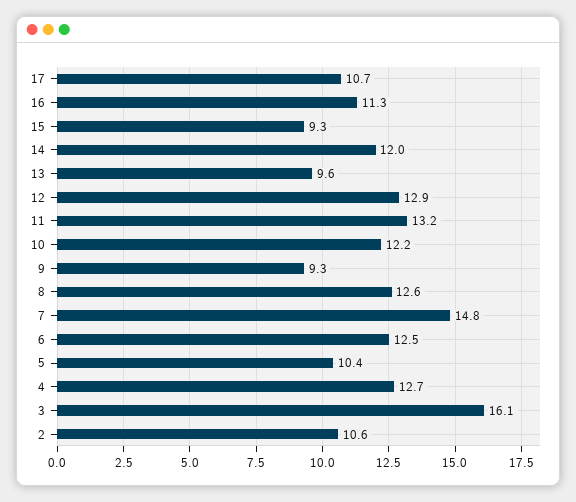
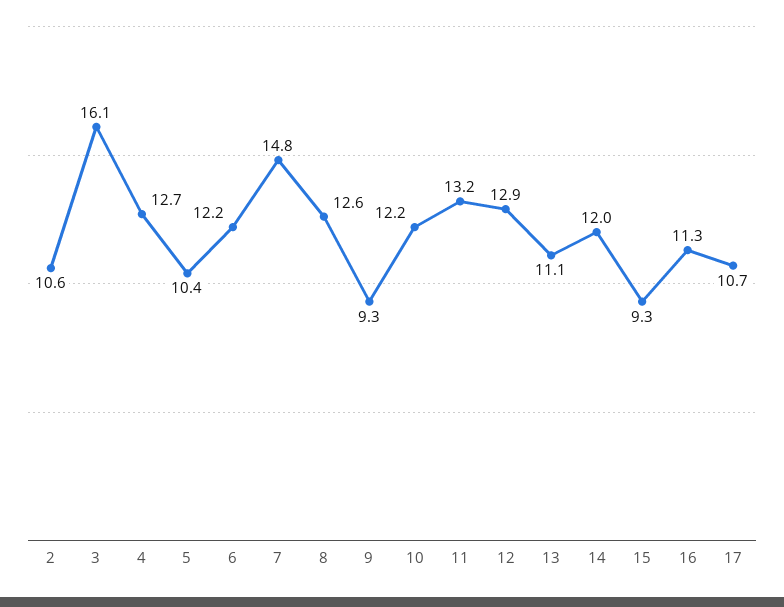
13: 9.6 -> 11.1
6: 12.5 -> 12.2

